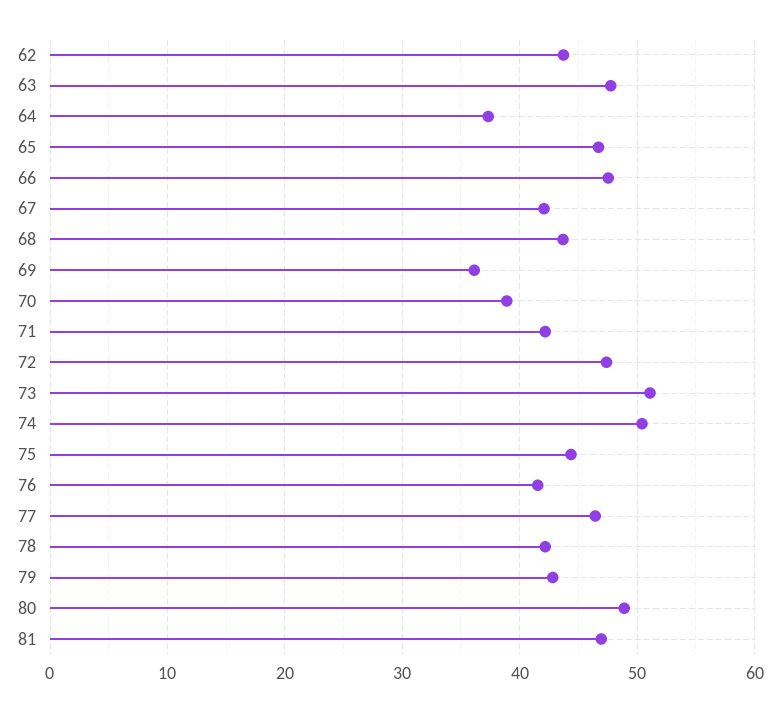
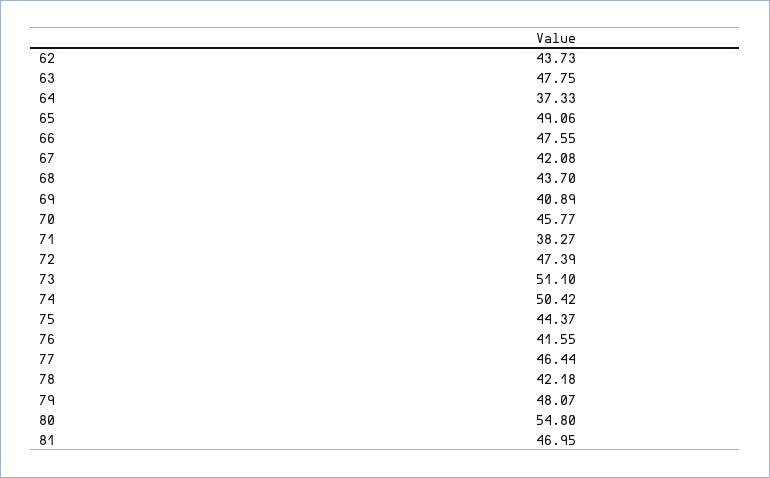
65: 47 -> 49.06
69: 36 -> 40.89
70: 39 -> 45.77
71: 42 -> 38.27
79: 43 -> 48.07
80: 49 -> 54.8

